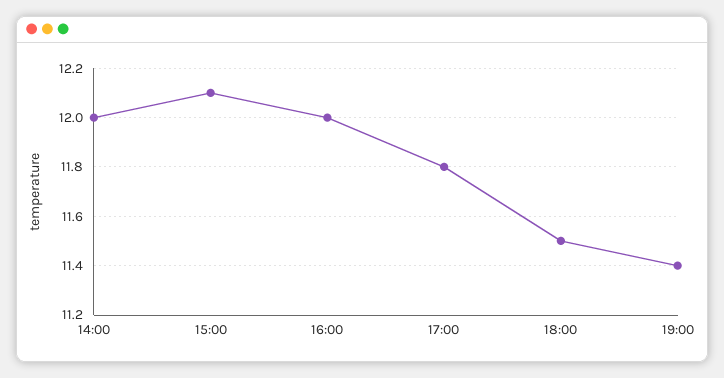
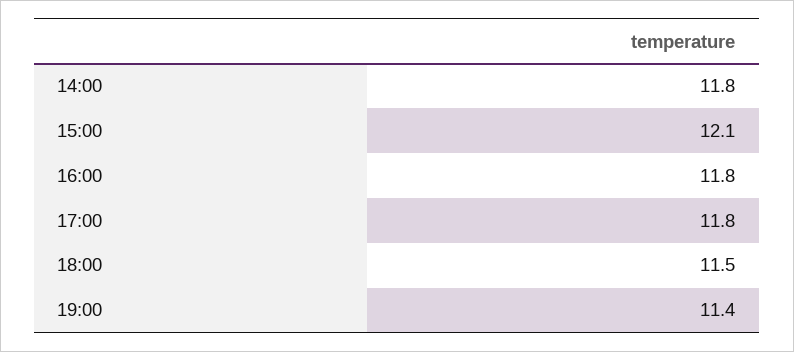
14:00: 12 -> 11.8
16:00: 12 -> 11.8

